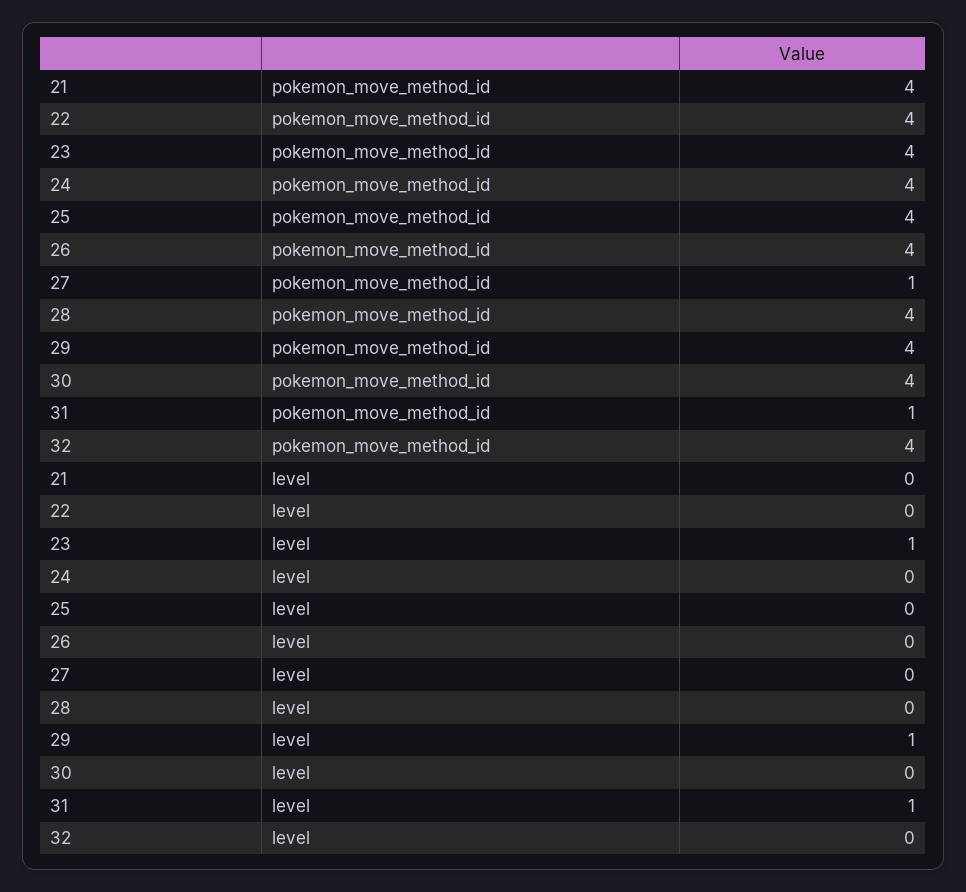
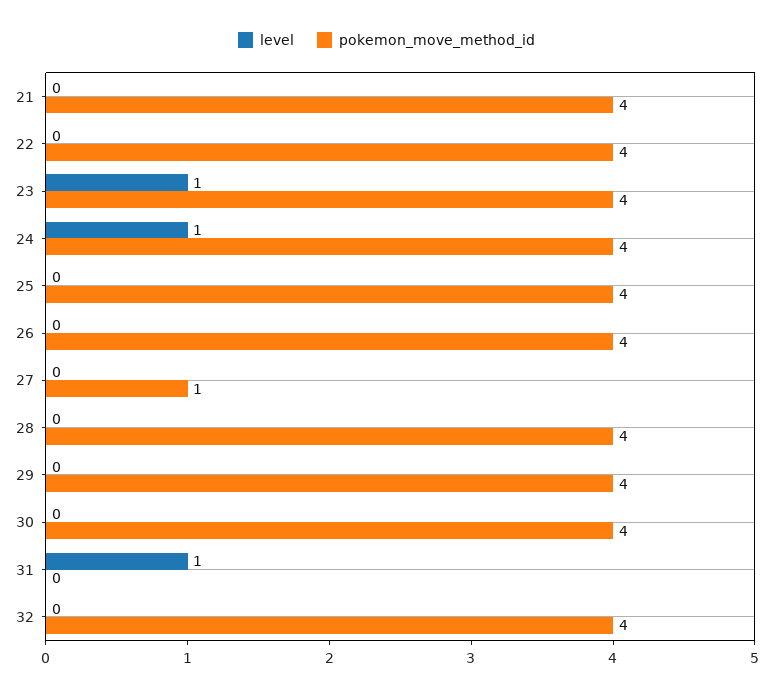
pokemon_move_method_id, 31: 1 -> 0
level, 24: 0 -> 1
level, 29: 1 -> 0

